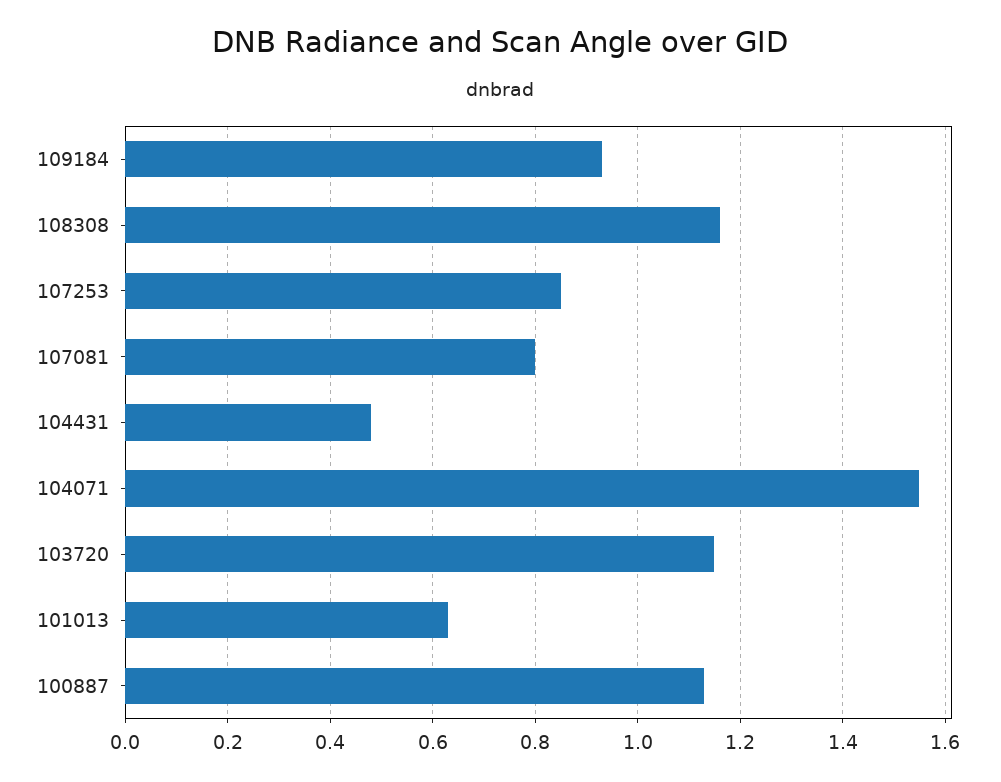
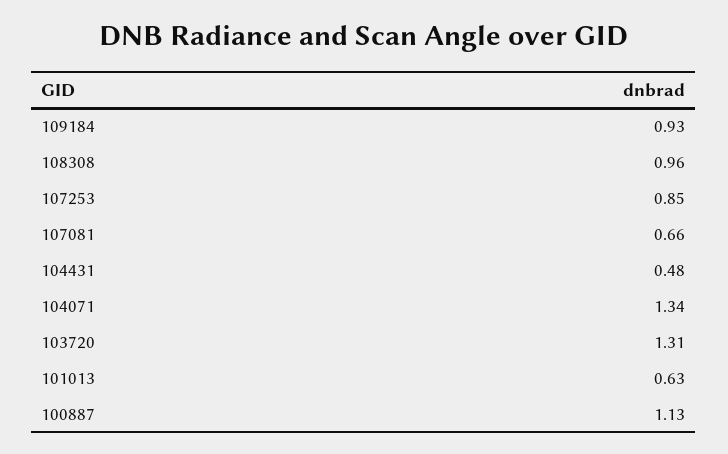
108308: 1.15 -> 0.96
107081: 0.8 -> 0.66
104071: 1.55 -> 1.34
103720: 1.15 -> 1.31

